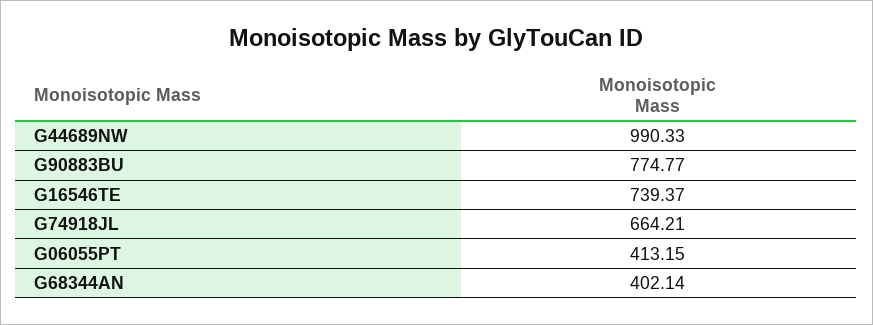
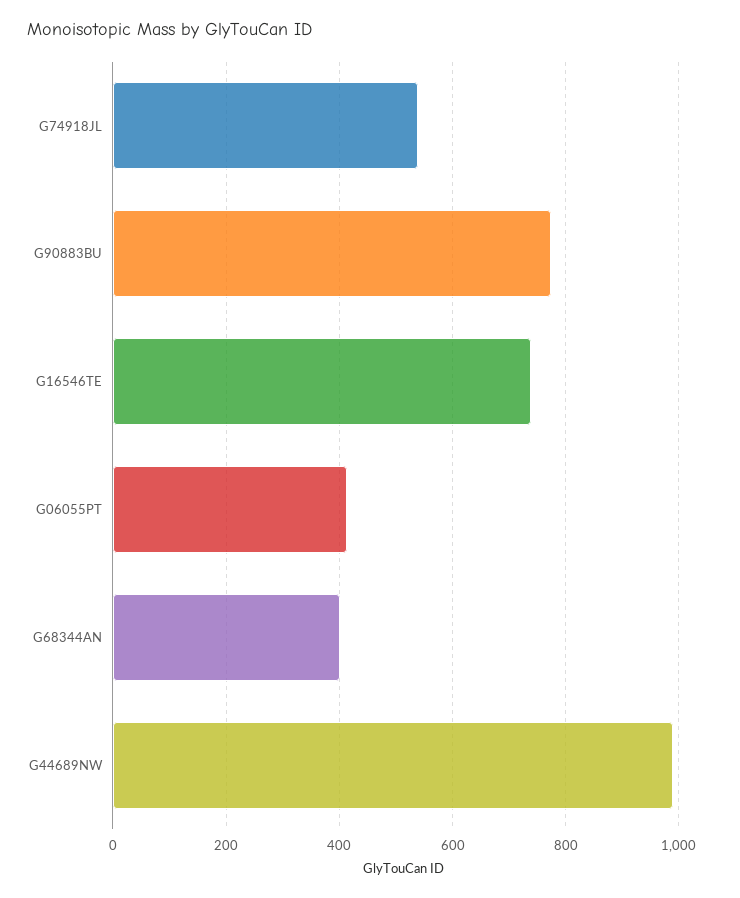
G74918JL: 664.21 -> 540

